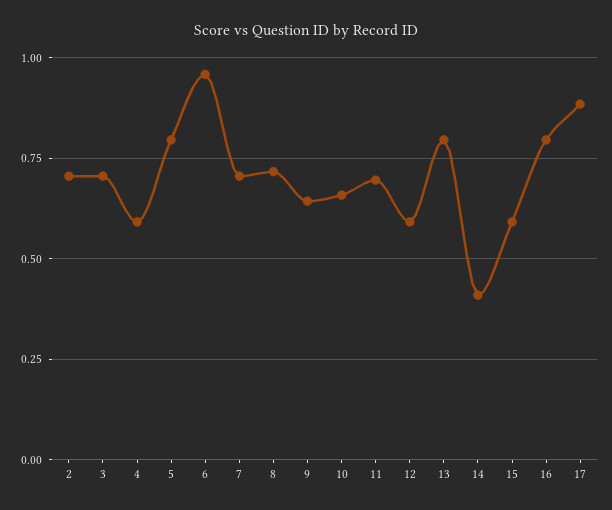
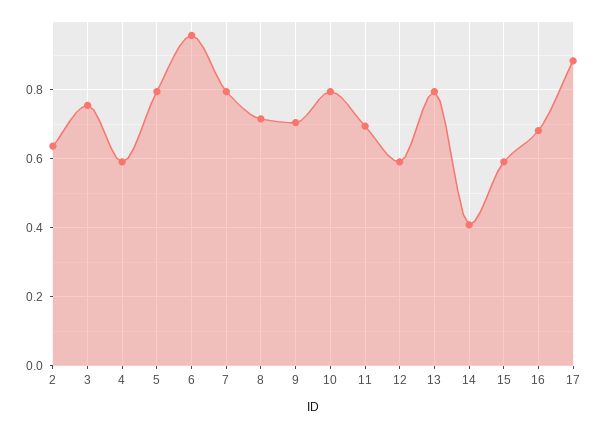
2: 0.7 -> 0.64
3: 0.7 -> 0.76
7: 0.7 -> 0.8
9: 0.65 -> 0.7
10: 0.65 -> 0.8
16: 0.8 -> 0.68

